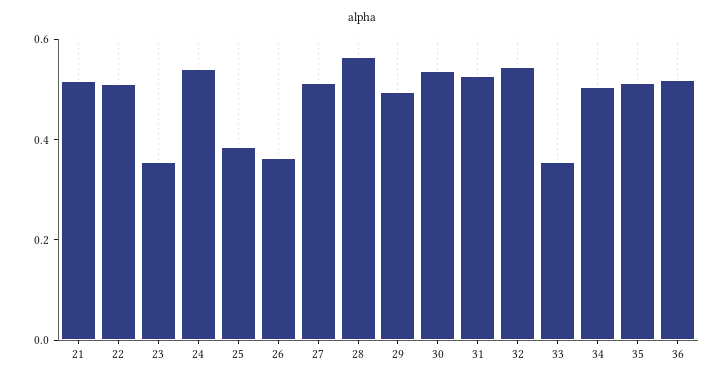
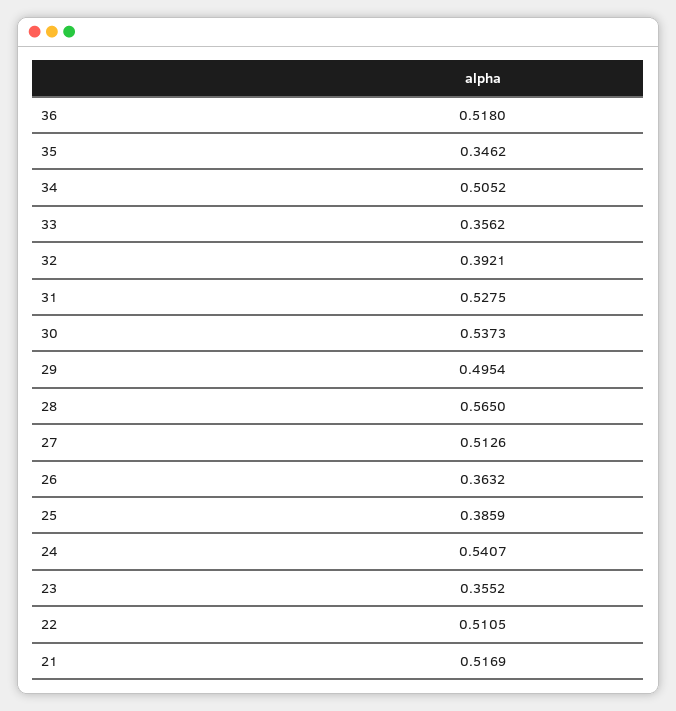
32: 0.55 -> 0.3921
35: 0.5 -> 0.3462

